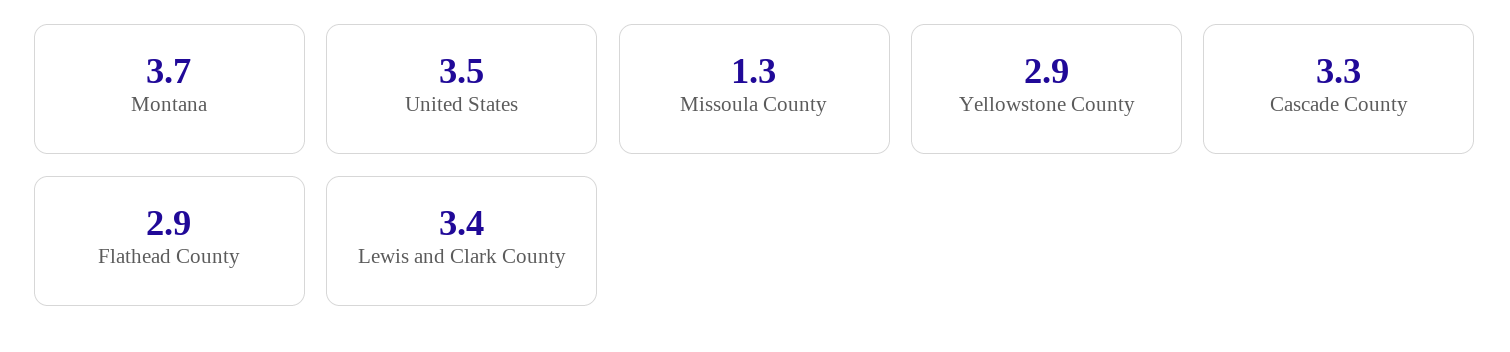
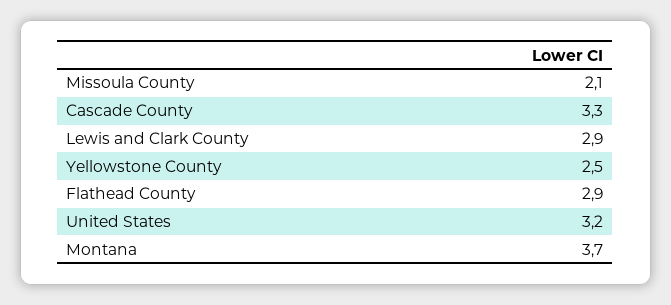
United States: 3.5 -> 3.2
Missoula County: 1.3 -> 2.1
Yellowstone County: 2.9 -> 2.5
Lewis and Clark County: 3.4 -> 2.9

